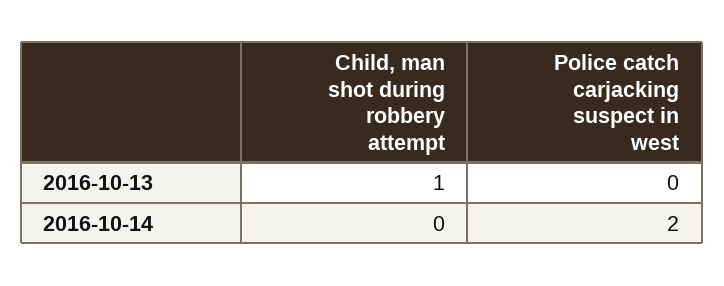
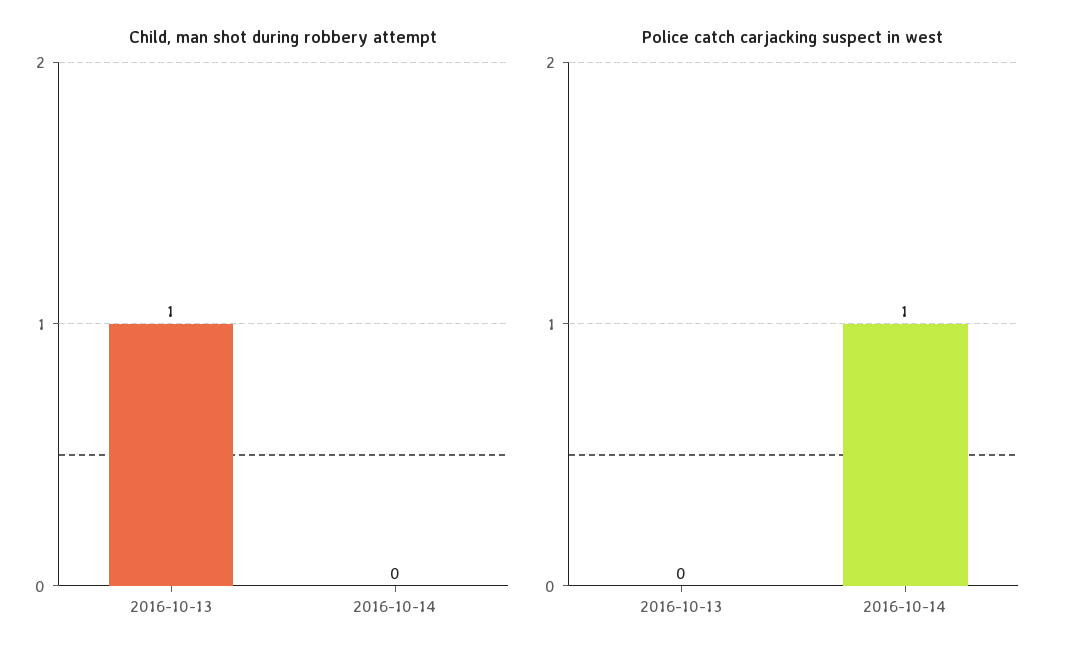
Police catch carjacking suspect in west, 2016-10-14: 2 -> 1

